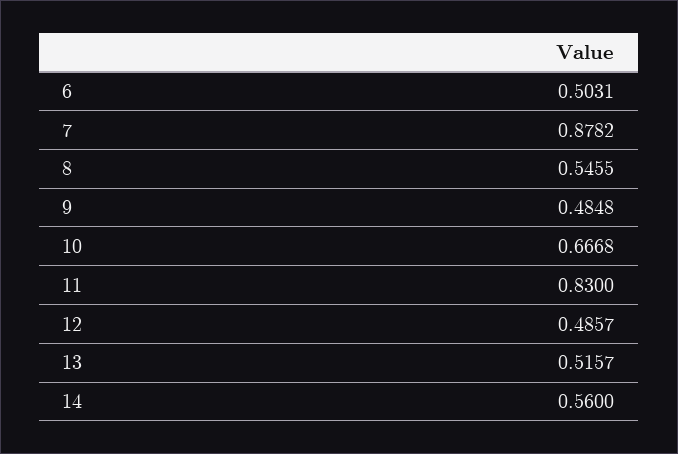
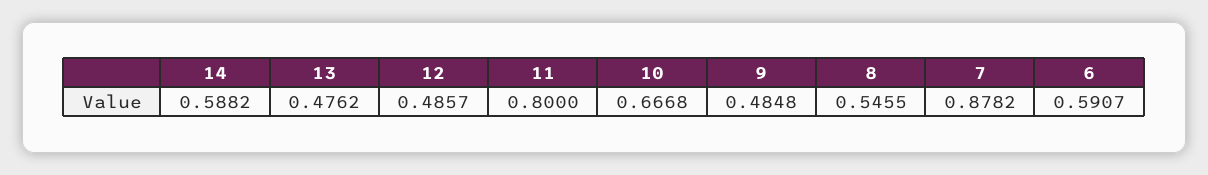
6: 0.5031 -> 0.5907
11: 0.83 -> 0.8
13: 0.5157 -> 0.4762
14: 0.56 -> 0.5882

